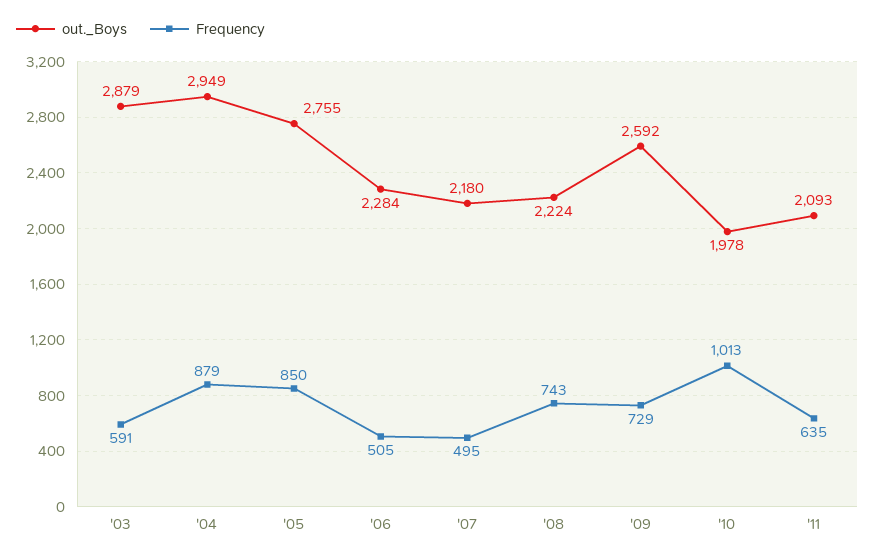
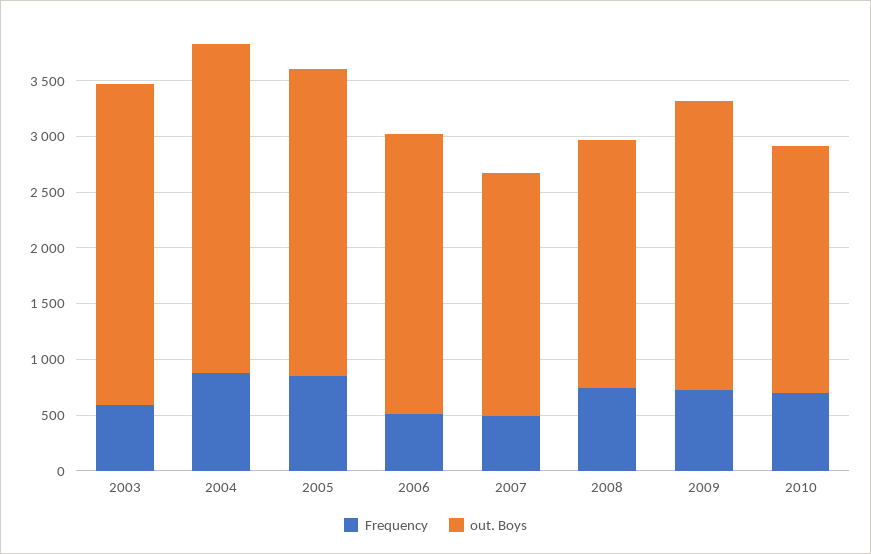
out._Boys, '06: 2284 -> 2500
out._Boys, '10: 1978 -> 2200
Frequency, '10: 1013 -> 700
out._Boys, '11: 2093 -> none
Frequency, '11: 635 -> none

